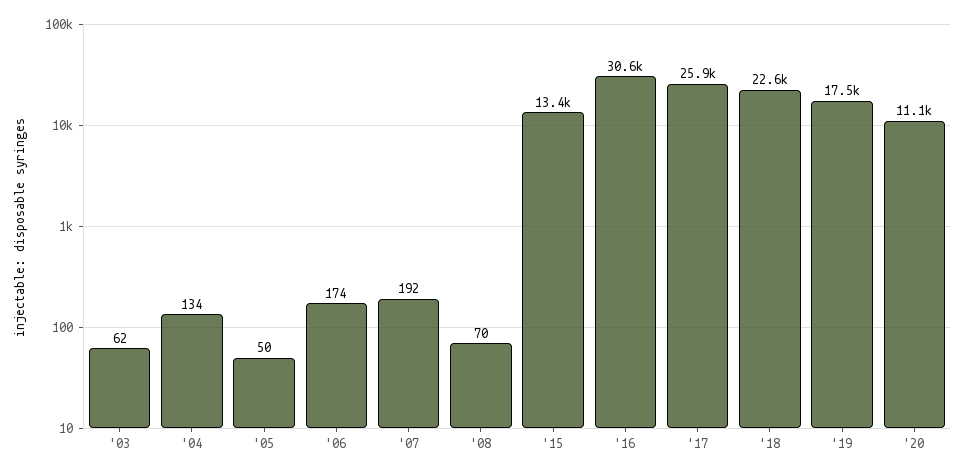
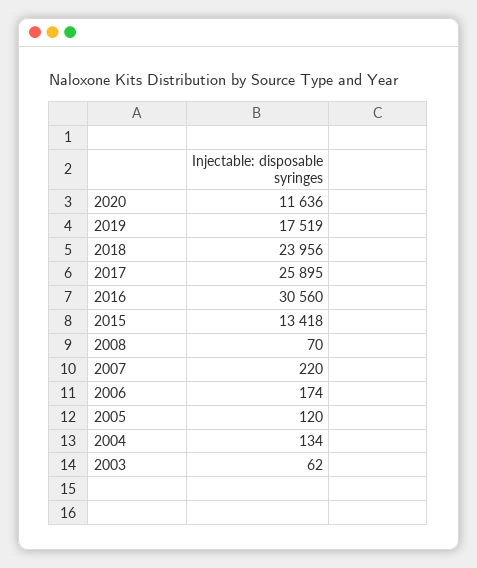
'05: 50 -> 120
'07: 192 -> 220
'18: 22600 -> 23956
'20: 11100 -> 11636

